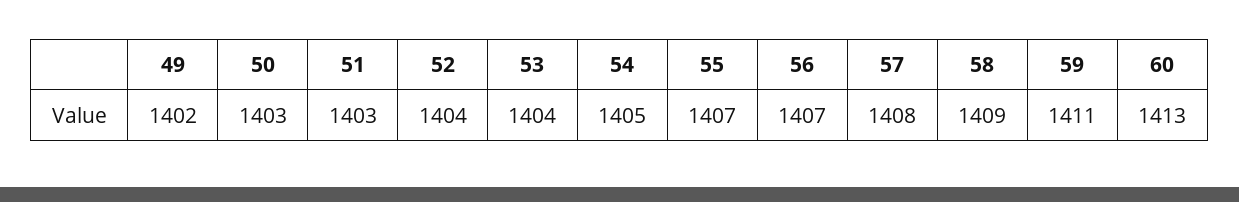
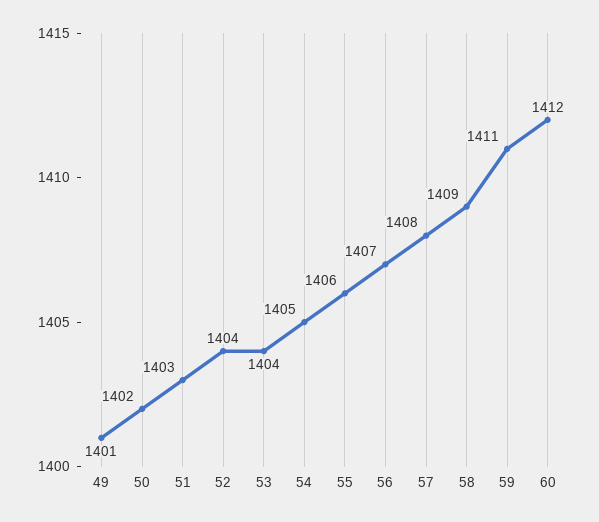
49: 1402 -> 1401
50: 1403 -> 1402
55: 1407 -> 1406
60: 1413 -> 1412

